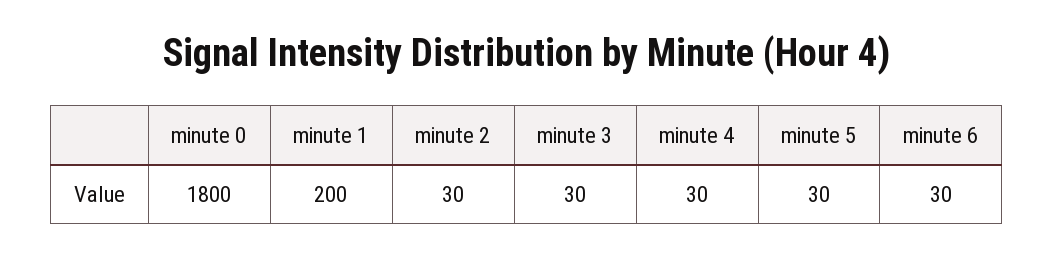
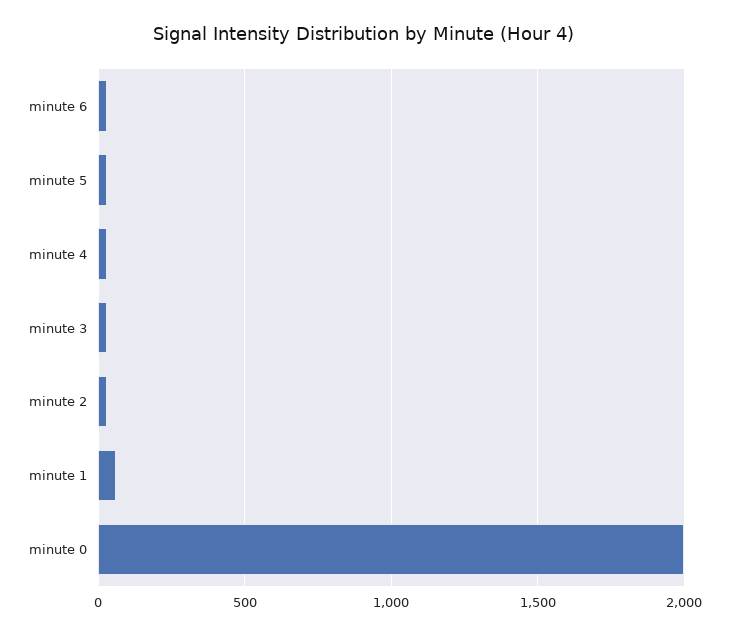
minute 0: 1800 -> 2000
minute 1: 200 -> 50

